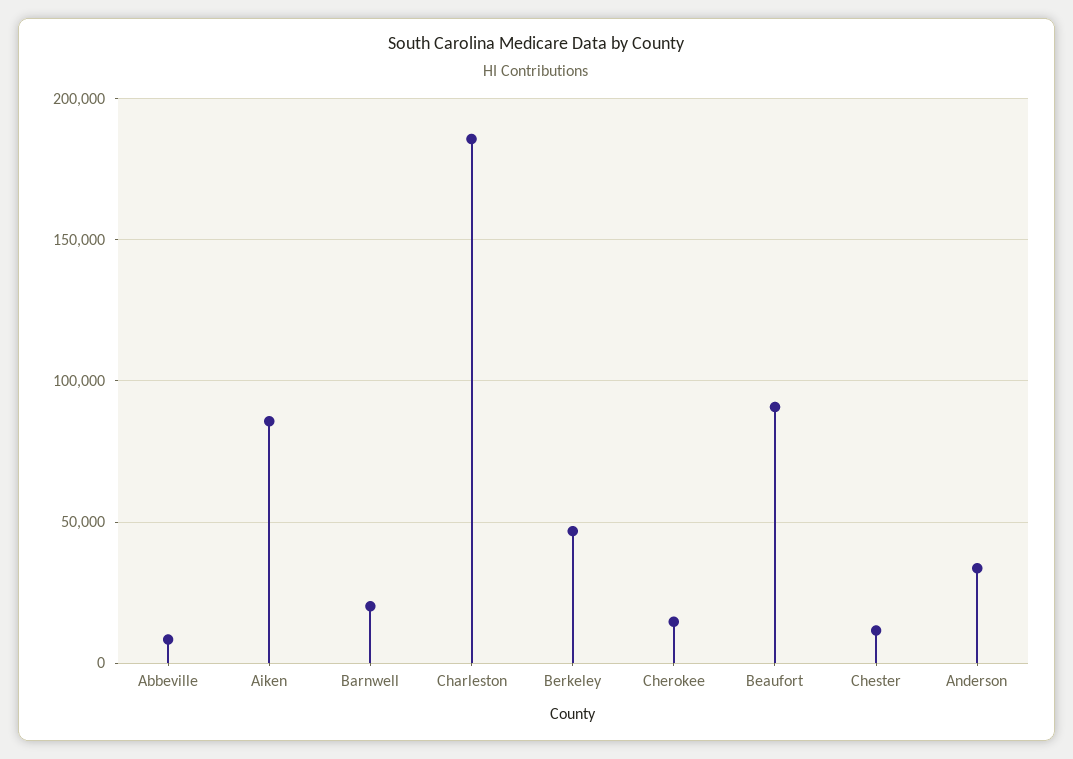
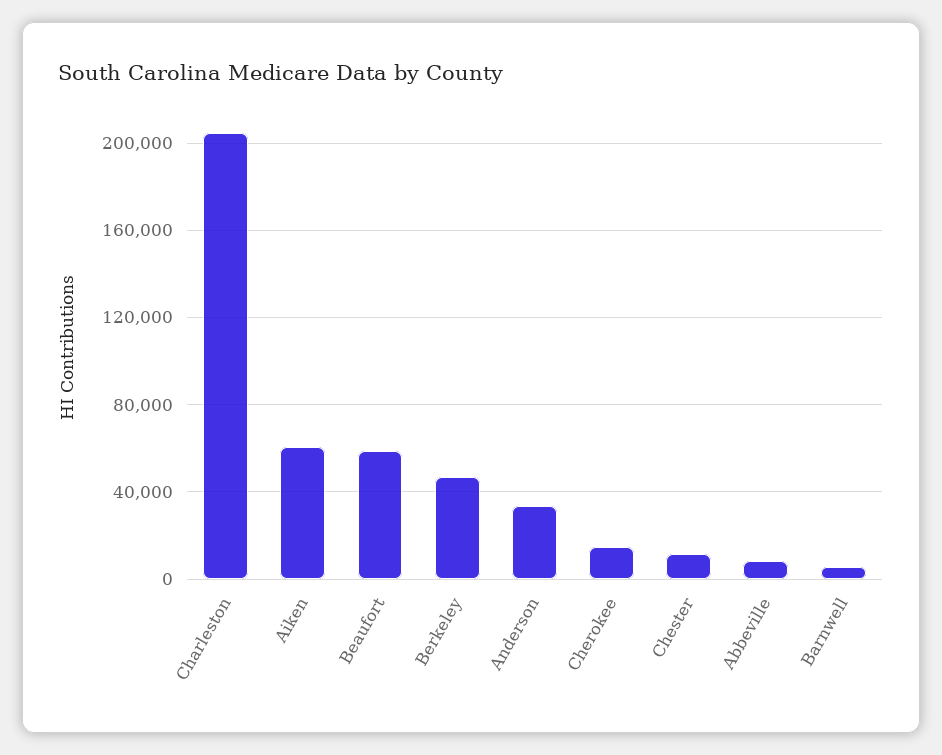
Aiken: 85000 -> 60000
Barnwell: 20000 -> 5000
Charleston: 185000 -> 205000
Beaufort: 90000 -> 60000

